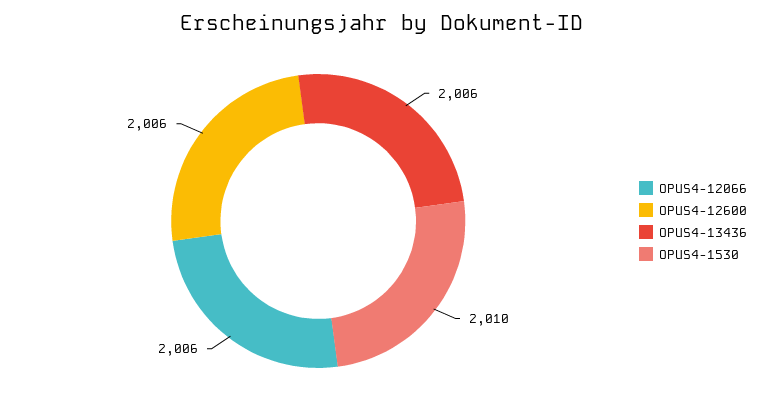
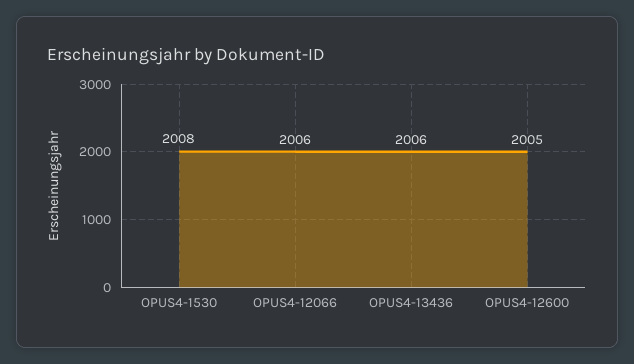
OPUS4-12600: 2006 -> 2005
OPUS4-1530: 2010 -> 2008

